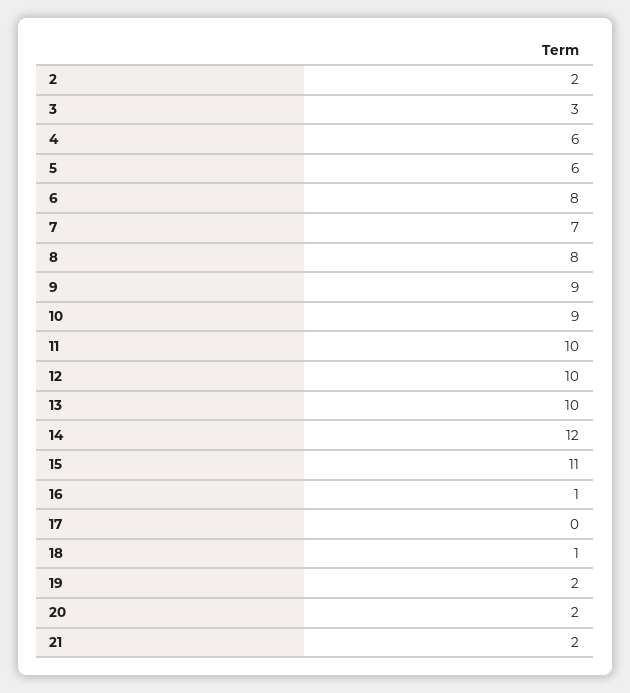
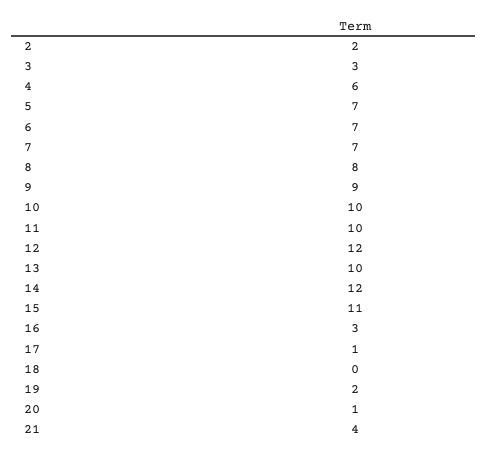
5: 6 -> 7
6: 8 -> 7
10: 9 -> 10
12: 10 -> 12
16: 1 -> 3
17: 0 -> 1
18: 1 -> 0
20: 2 -> 1
21: 2 -> 4

